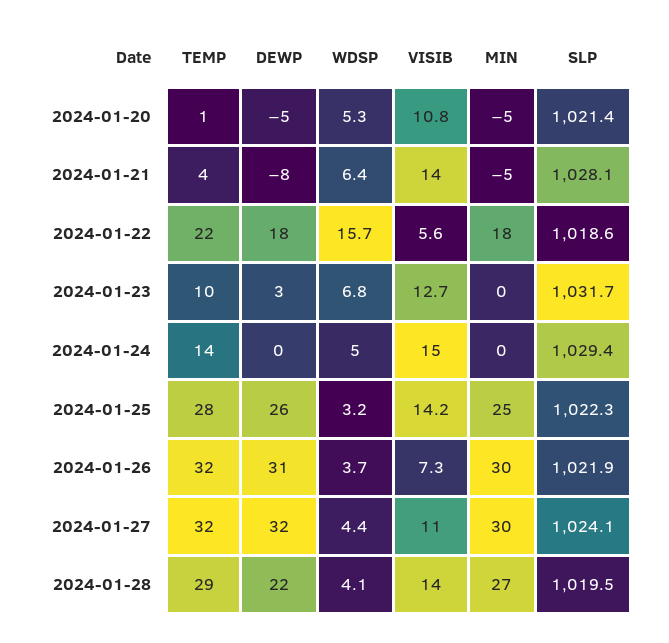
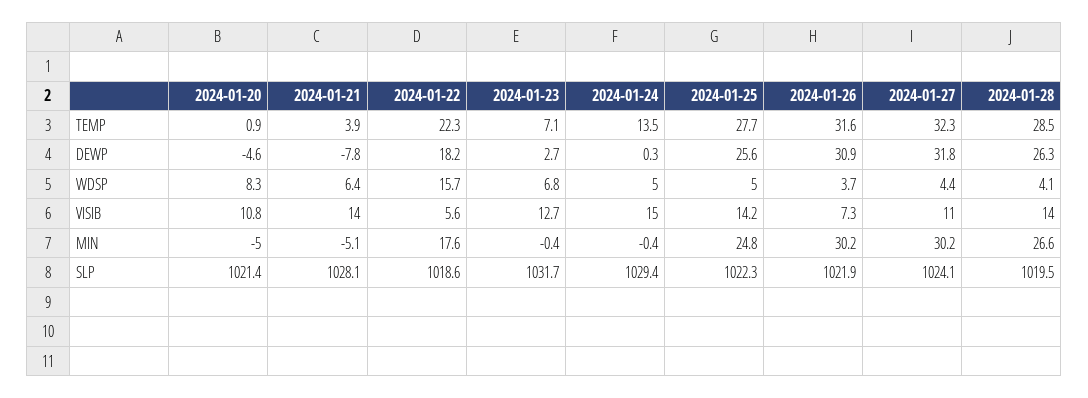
WDSP, 2024-01-20: 5.3 -> 8.3
TEMP, 2024-01-23: 10 -> 7.1
WDSP, 2024-01-25: 3.2 -> 5
DEWP, 2024-01-28: 22 -> 26.3

